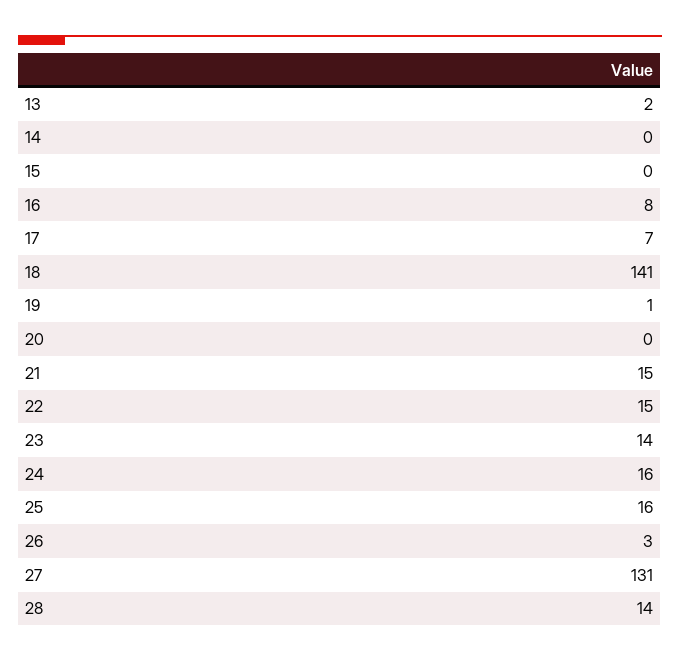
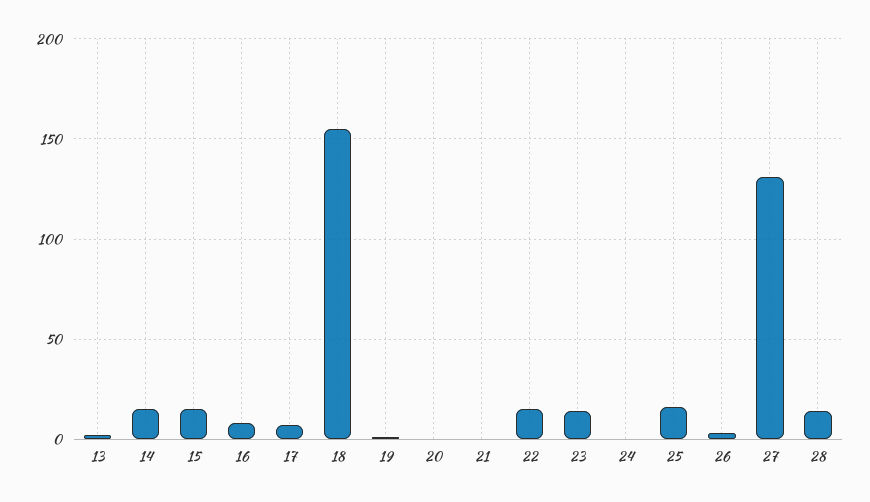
14: 0 -> 15
15: 0 -> 15
18: 141 -> 155
21: 15 -> 0
24: 16 -> 0

